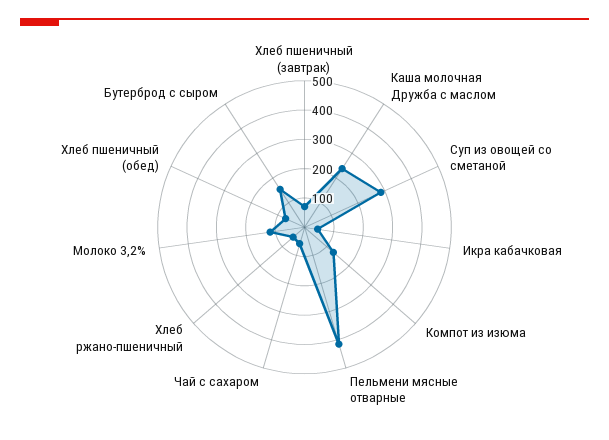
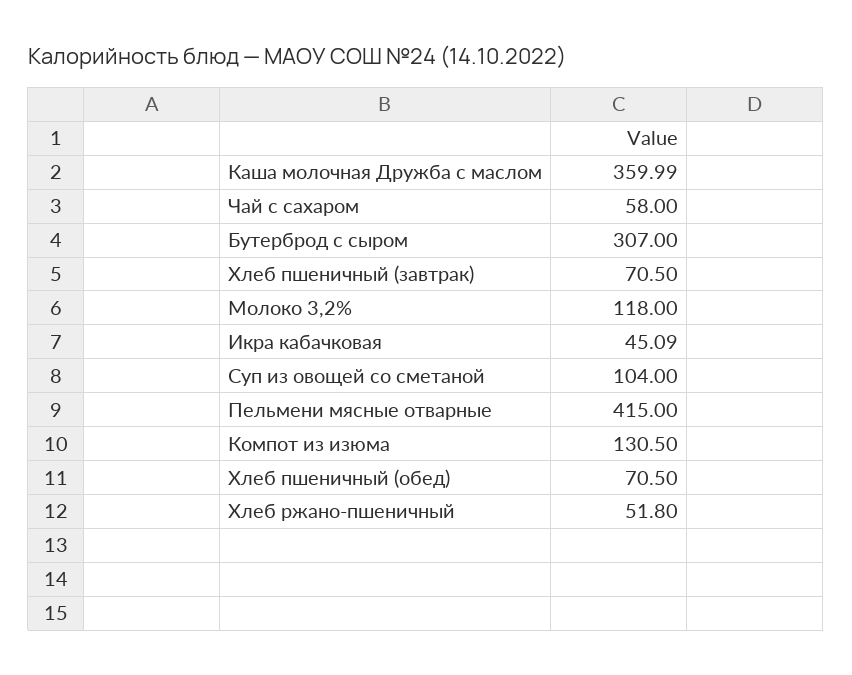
Каша молочная Дружба с маслом: 250 -> 359.99
Суп из овощей со сметаной: 300 -> 104
Бутерброд с сыром: 150 -> 307

